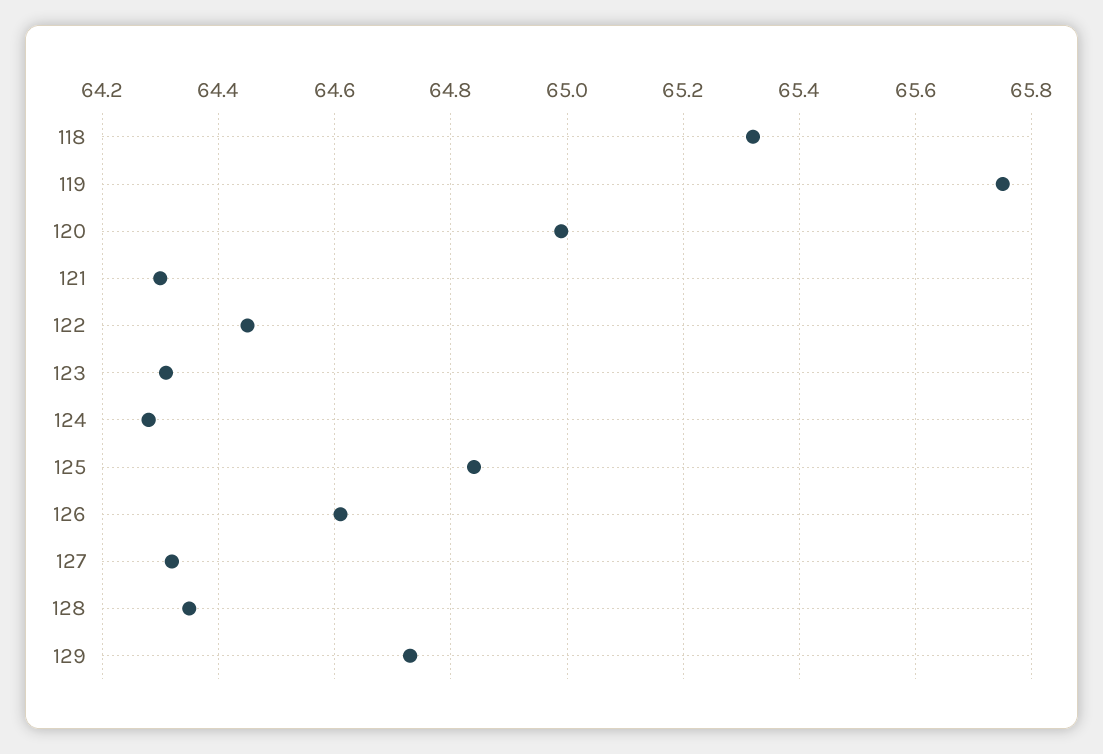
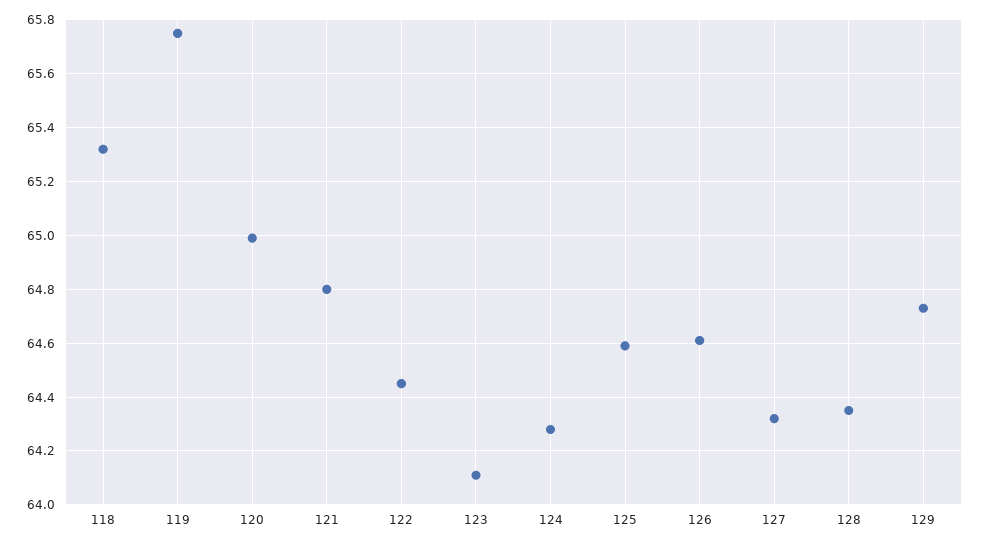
121: 64.3 -> 64.8
123: 64.3 -> 64.1
125: 64.85 -> 64.6

